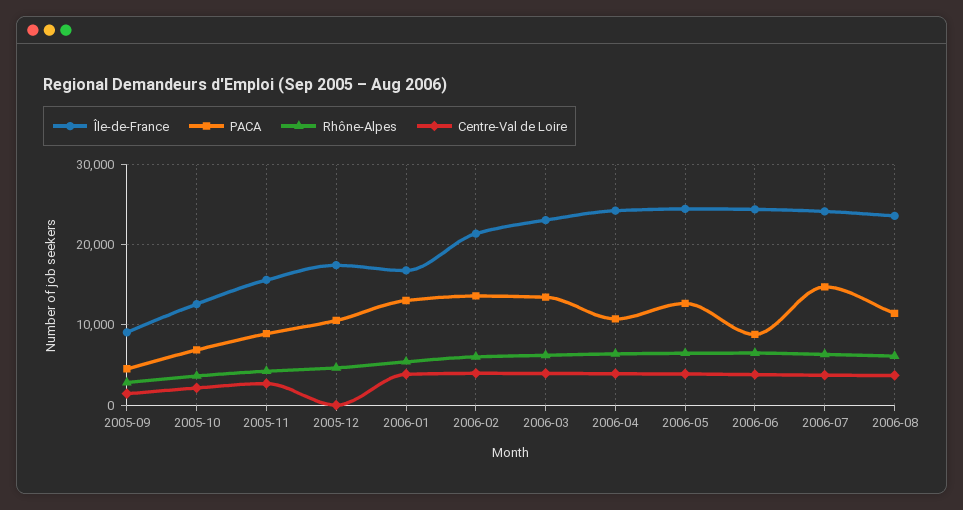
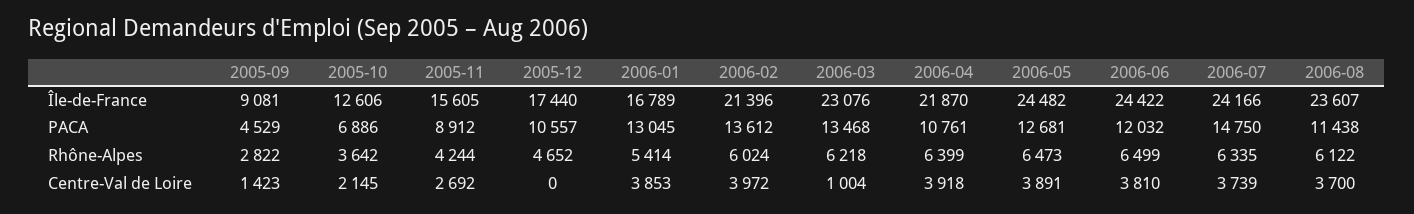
Centre-Val de Loire, 2006-03: 4000 -> 1004
Île-de-France, 2006-04: 24000 -> 21870
PACA, 2006-06: 9000 -> 12032

